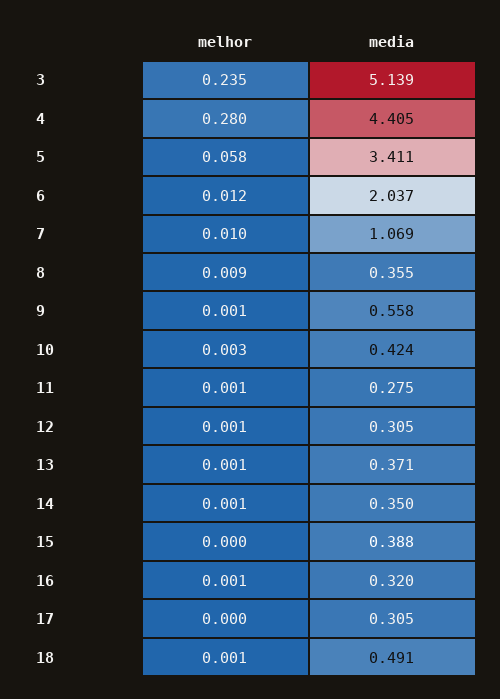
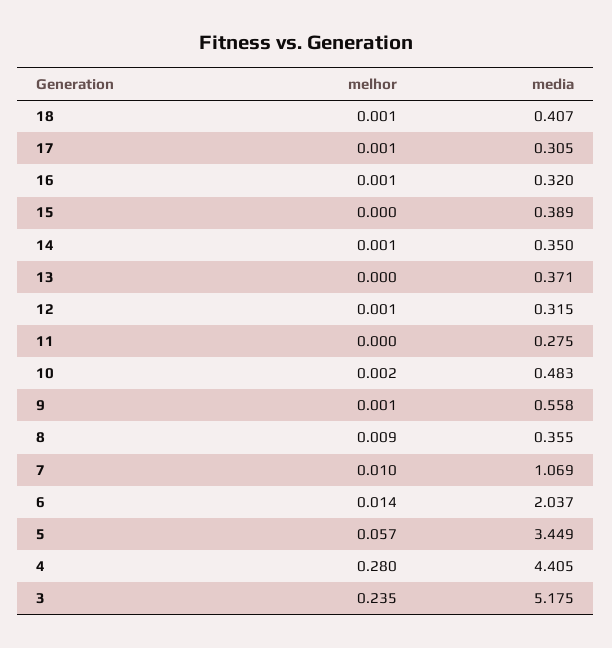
media, 3: 5.139 -> 5.175
melhor, 5: 0.058 -> 0.057
media, 5: 3.411 -> 3.449
melhor, 6: 0.012 -> 0.014
melhor, 10: 0.003 -> 0.002
media, 10: 0.424 -> 0.483
melhor, 11: 0.001 -> 0
media, 12: 0.305 -> 0.315
melhor, 13: 0.001 -> 0
media, 15: 0.388 -> 0.389
melhor, 17: 0 -> 0.001
media, 18: 0.491 -> 0.407

